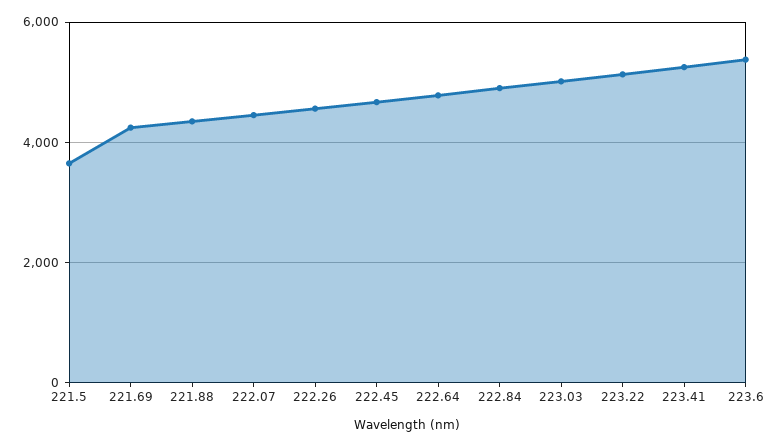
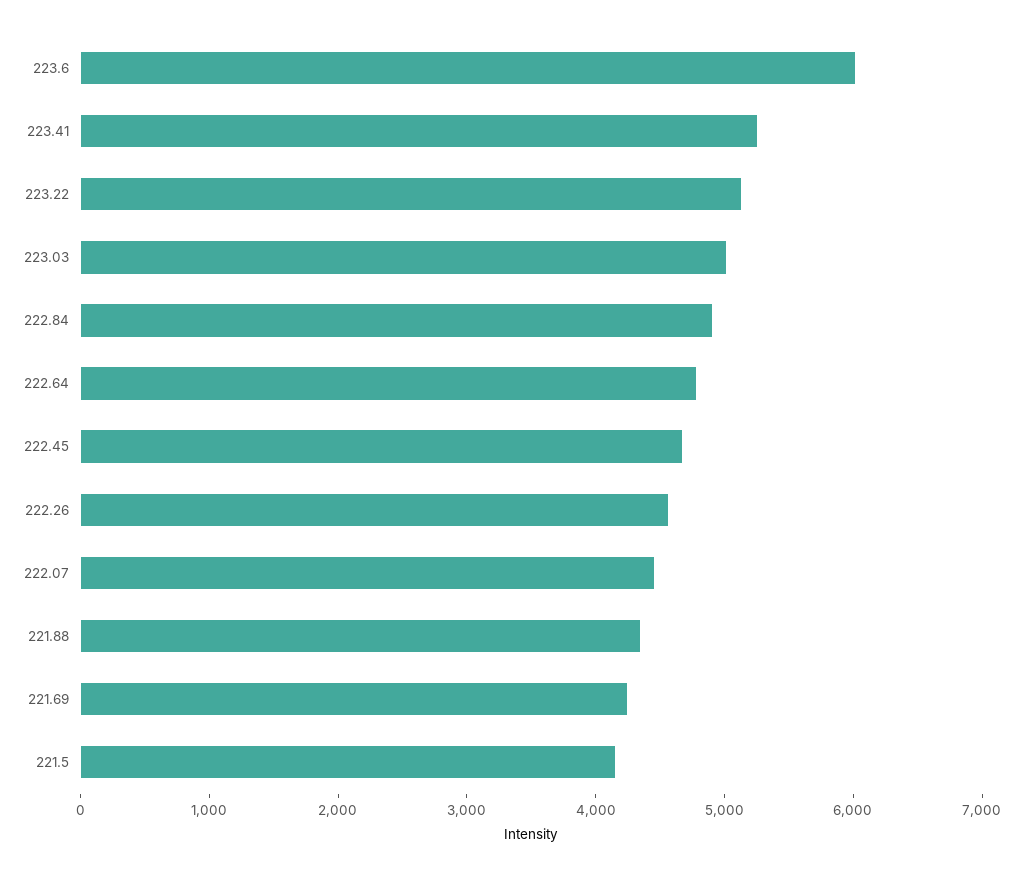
221.5: 3600 -> 4200
223.6: 5400 -> 6000

